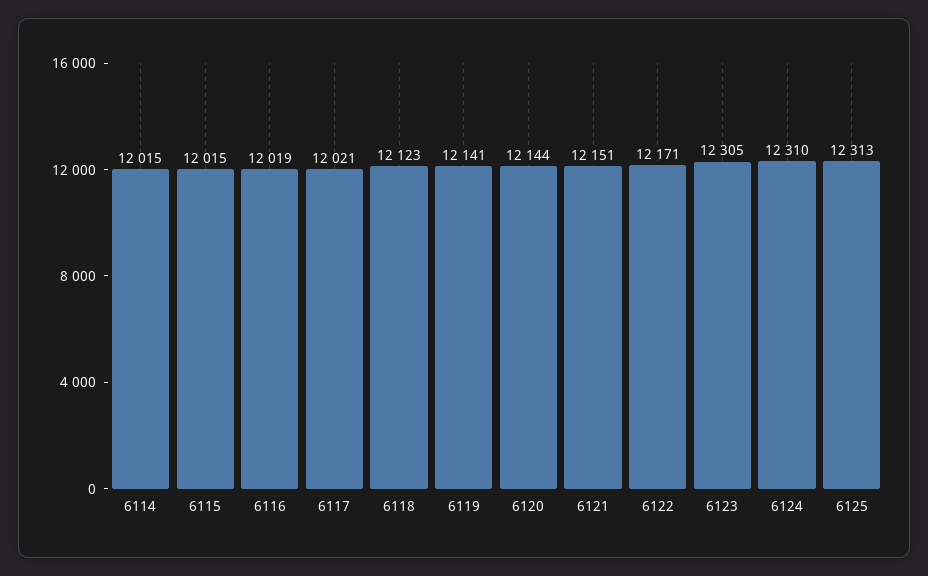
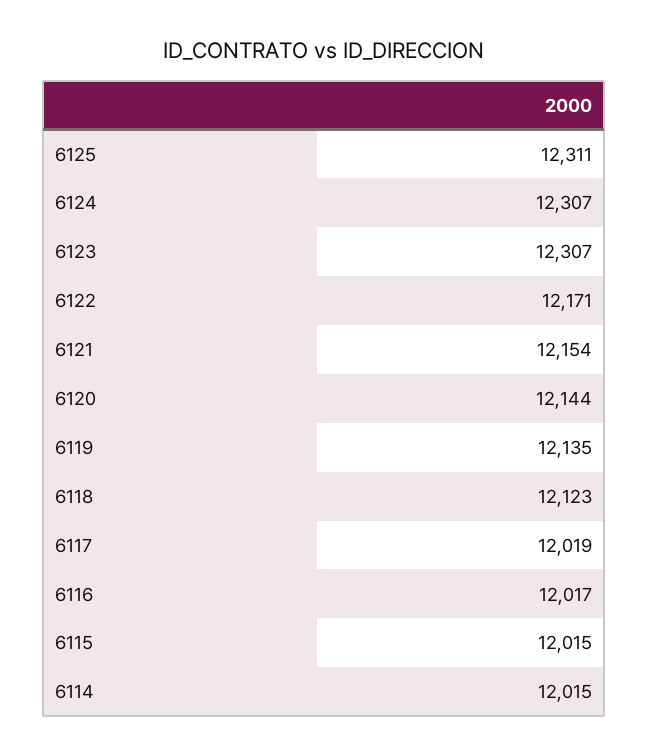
6116: 12019 -> 12017
6117: 12021 -> 12019
6119: 12141 -> 12135
6121: 12151 -> 12154
6123: 12305 -> 12307
6124: 12310 -> 12307
6125: 12313 -> 12311

